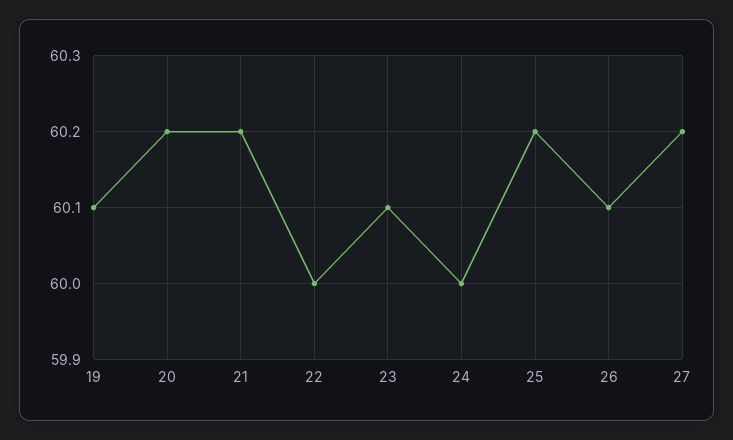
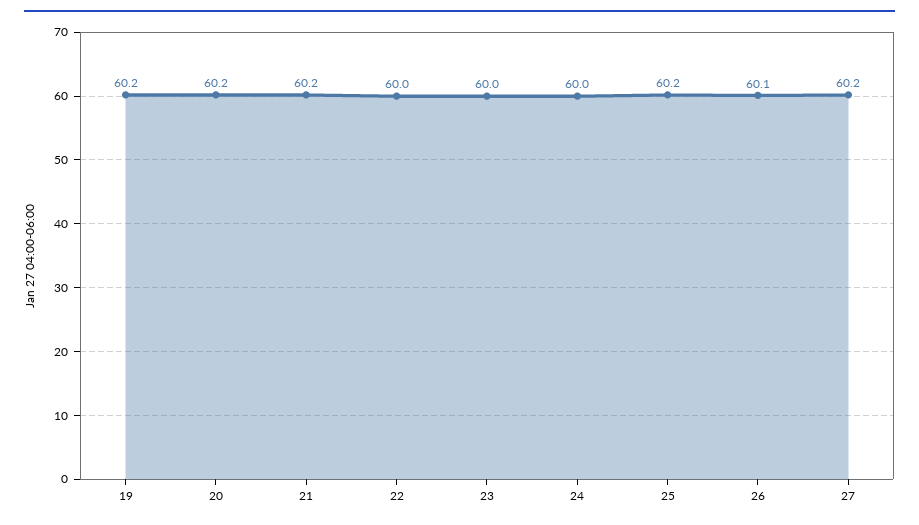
19: 60.1 -> 60.2
23: 60.1 -> 60

